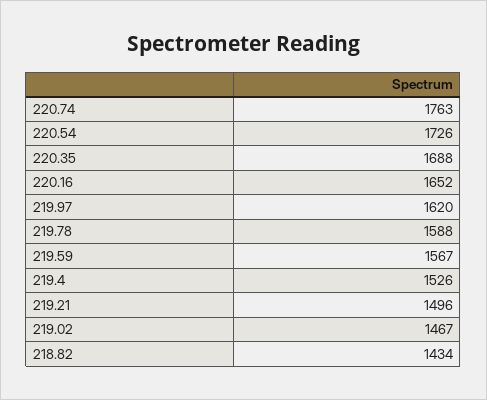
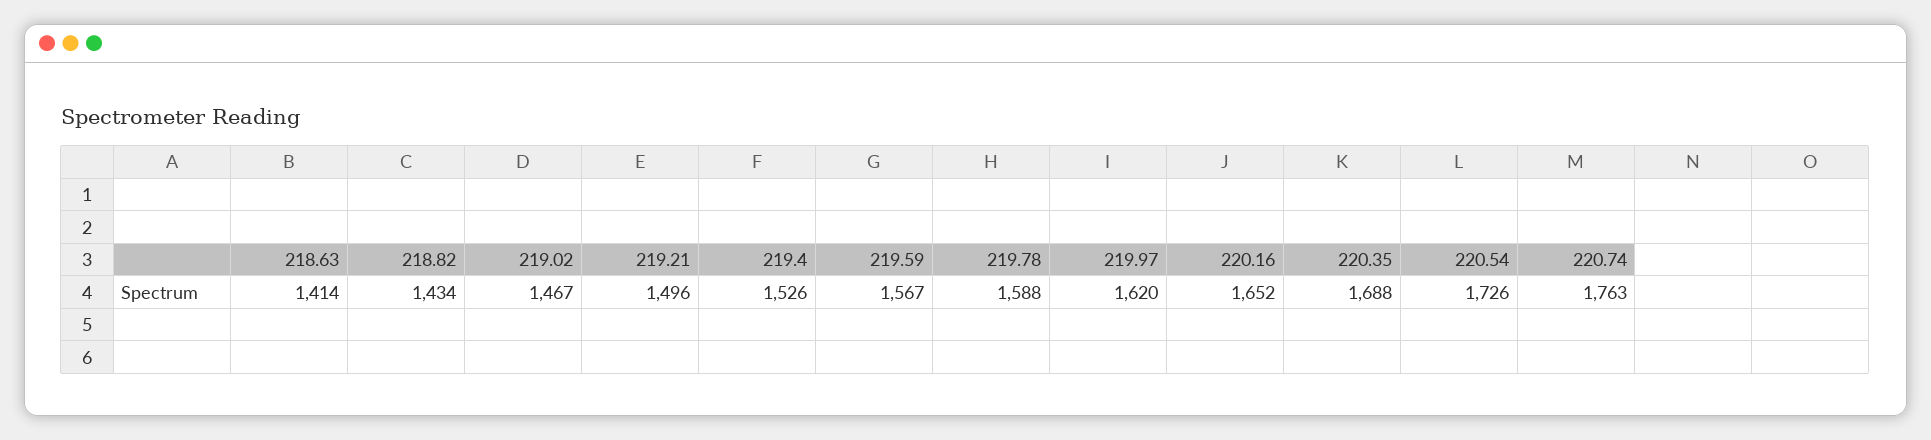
218.63: none -> 1414

